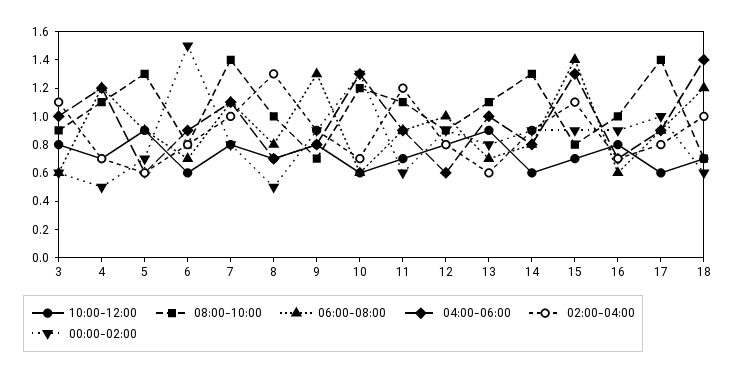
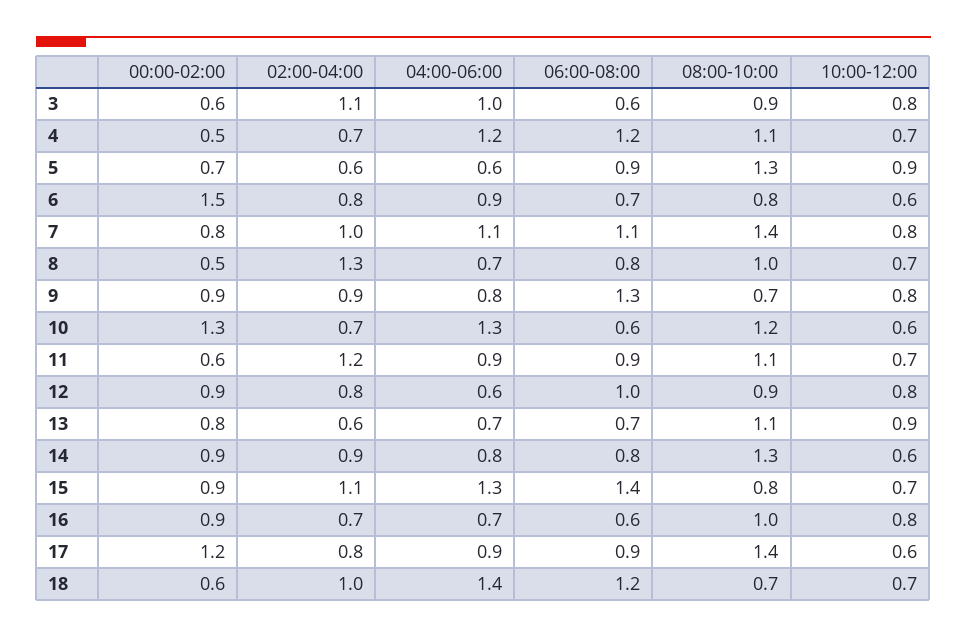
04:00-06:00, 13: 1 -> 0.7
00:00-02:00, 17: 1 -> 1.2

